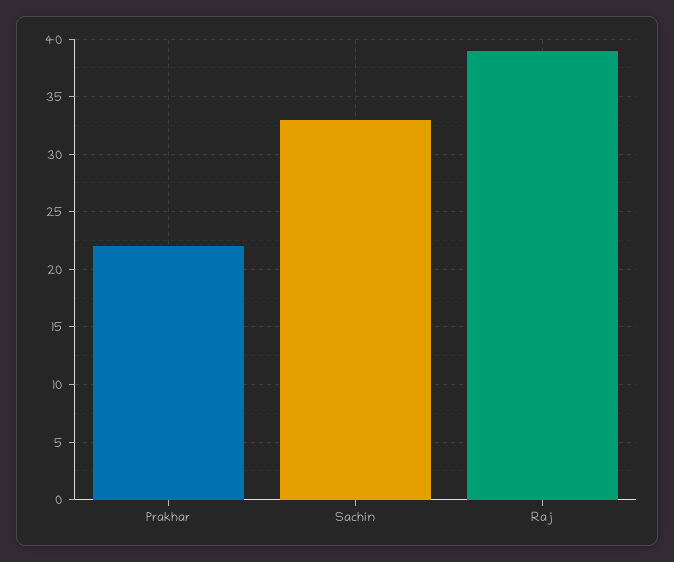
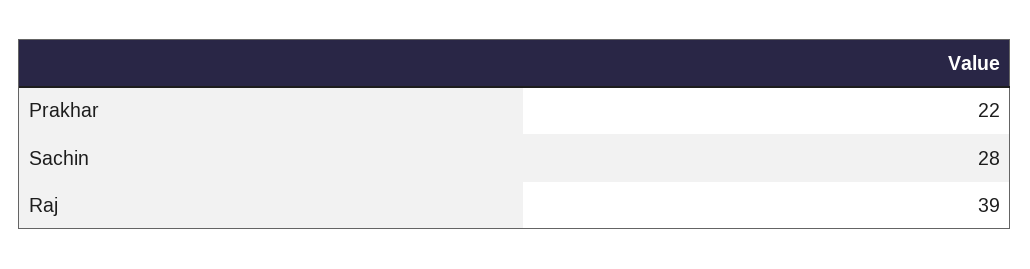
Sachin: 33 -> 28

